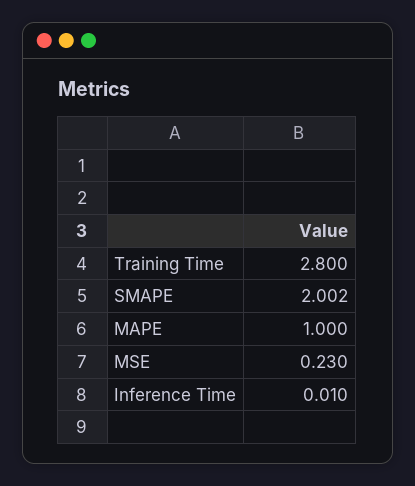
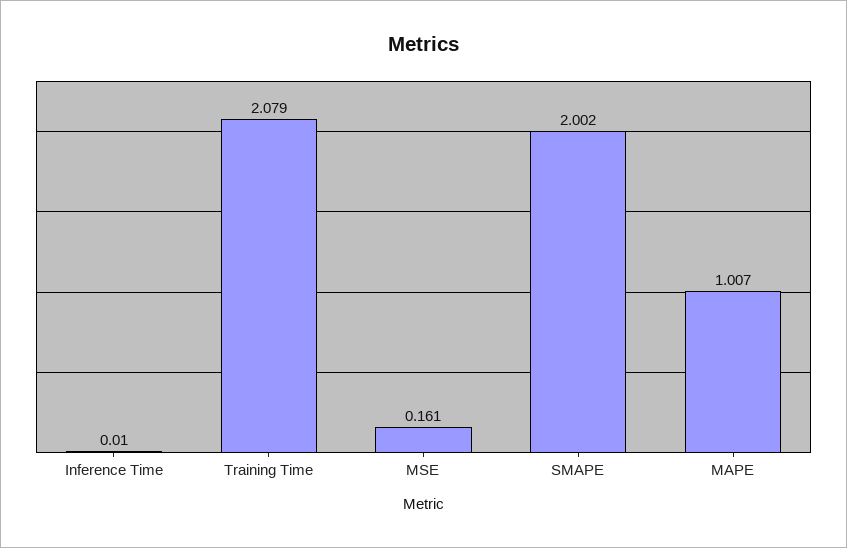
Training Time: 2.8 -> 2.079
MAPE: 1 -> 1.007
MSE: 0.23 -> 0.161

